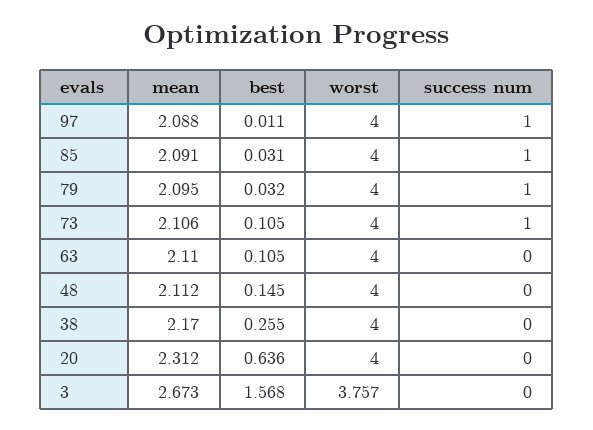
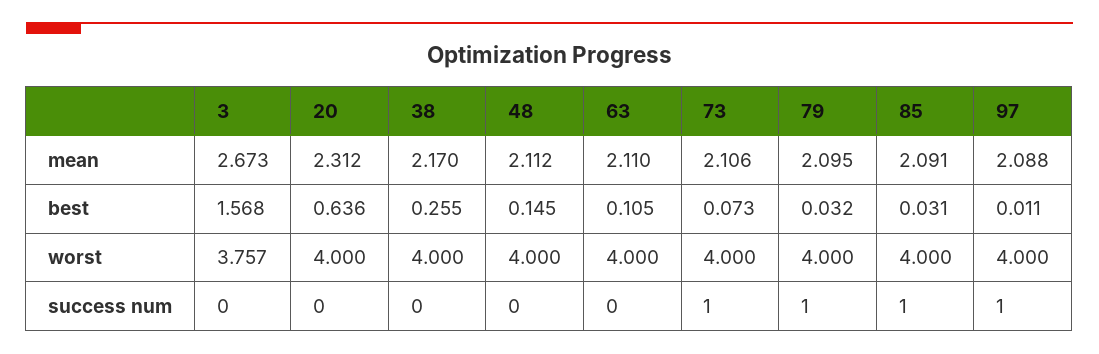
best, 73: 0.105 -> 0.073

